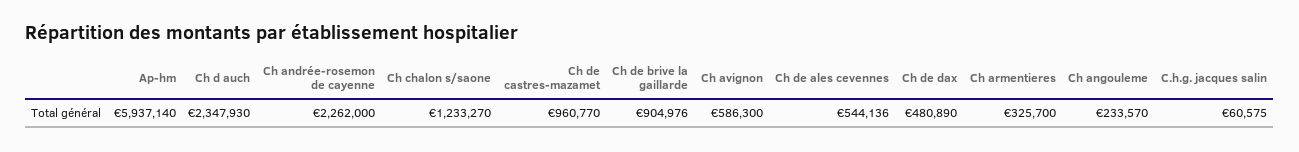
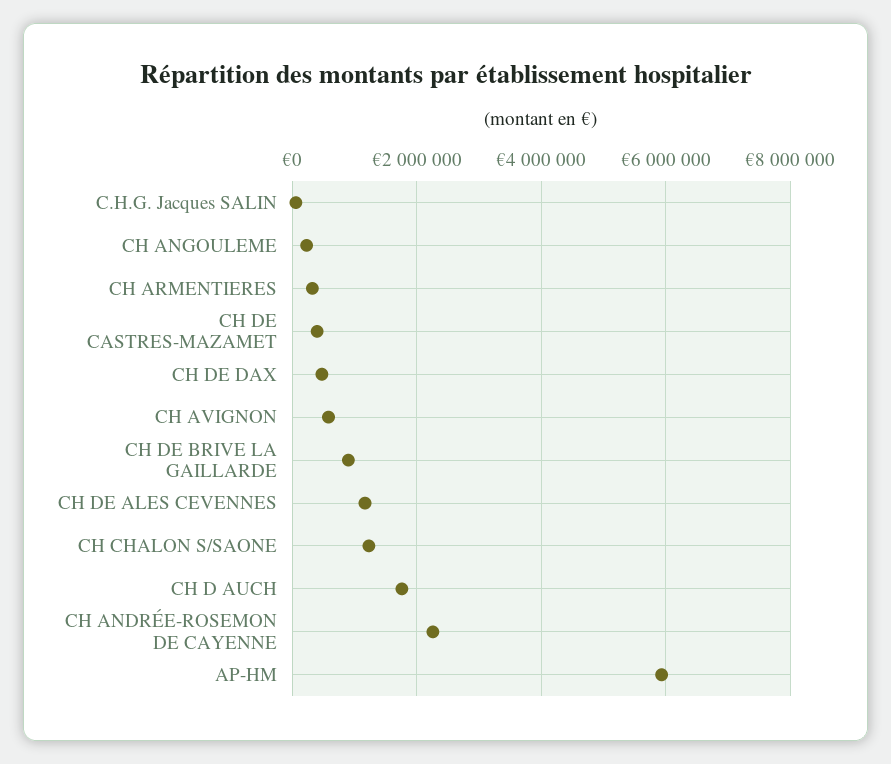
Ch d auch: 2347930 -> 1800000
Ch de castres-mazamet: 960770 -> 400000
Ch de ales cevennes: 544136 -> 1200000

